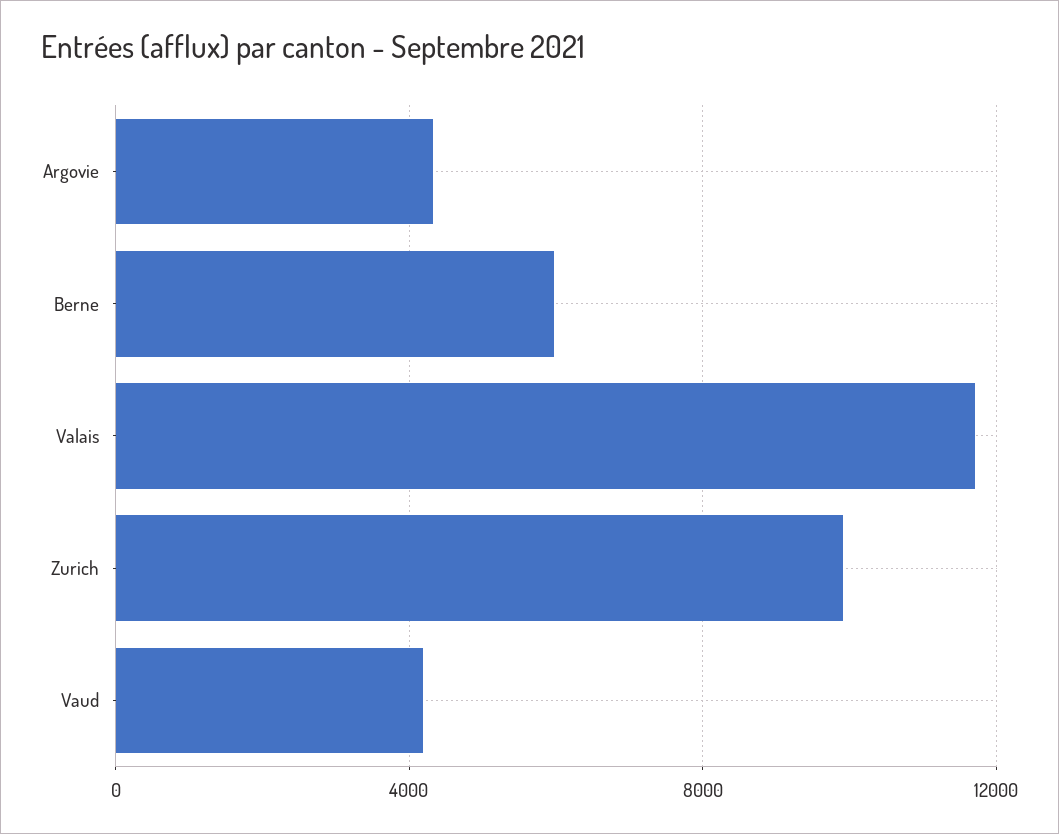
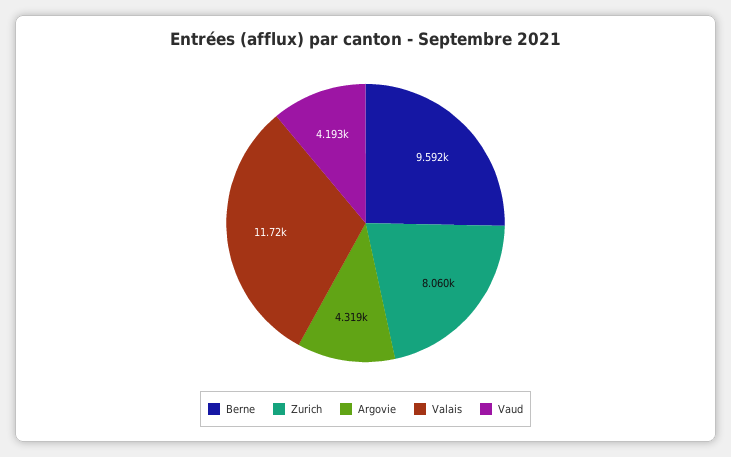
Berne: 6000 -> 9592
Zurich: 10000 -> 8060

